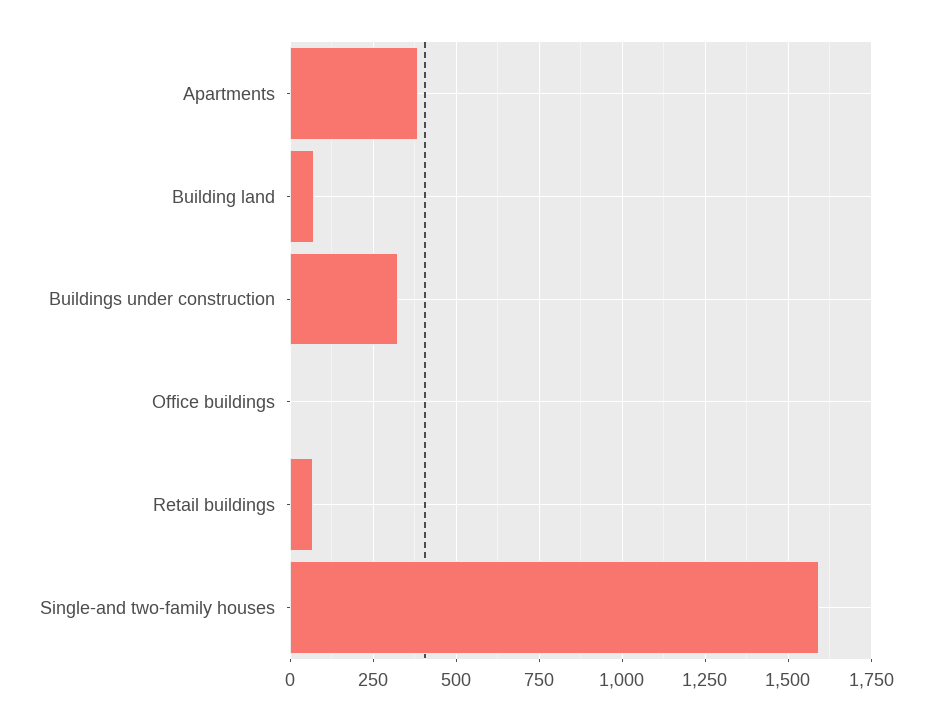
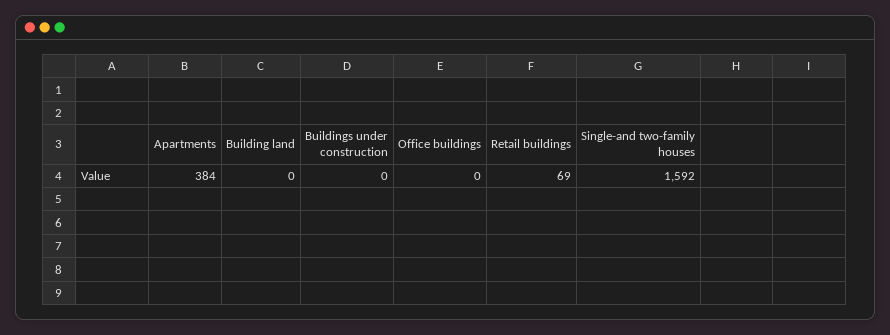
Building land: 75 -> 0
Buildings under construction: 325 -> 0

